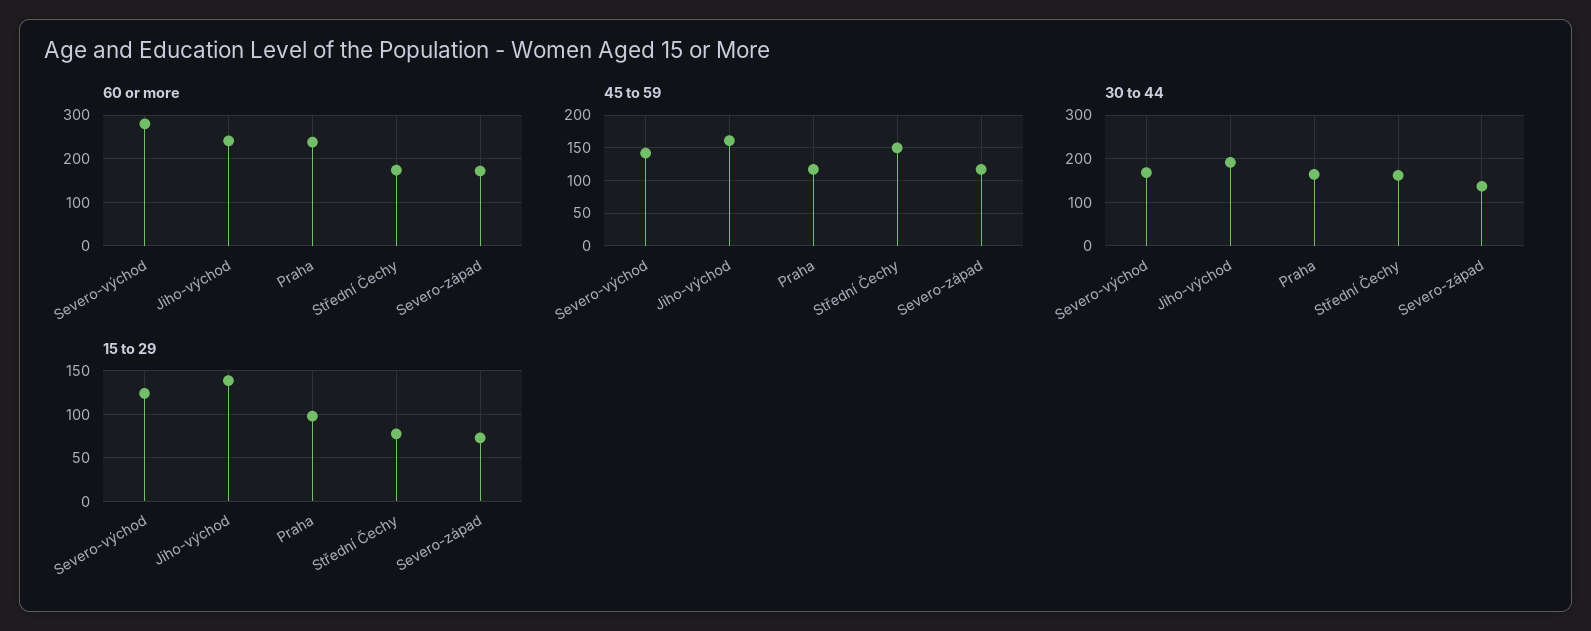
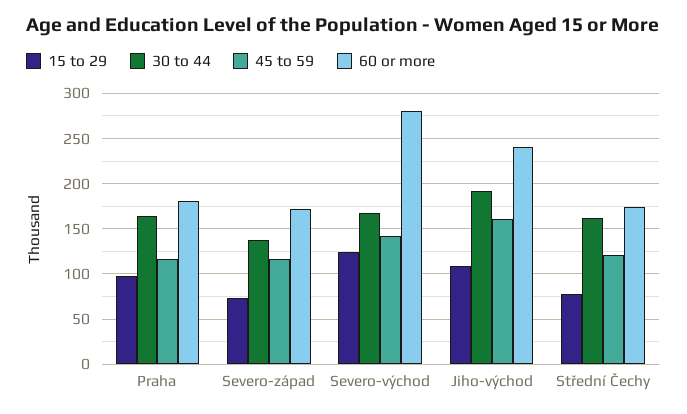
60 or more, Praha: 240 -> 180
45 to 59, Střední Čechy: 150 -> 120
15 to 29, Jiho-východ: 140 -> 110

